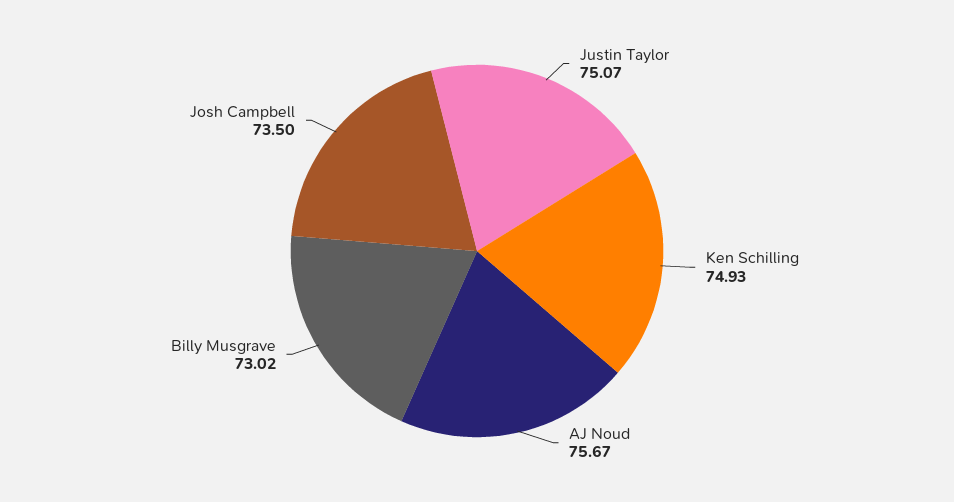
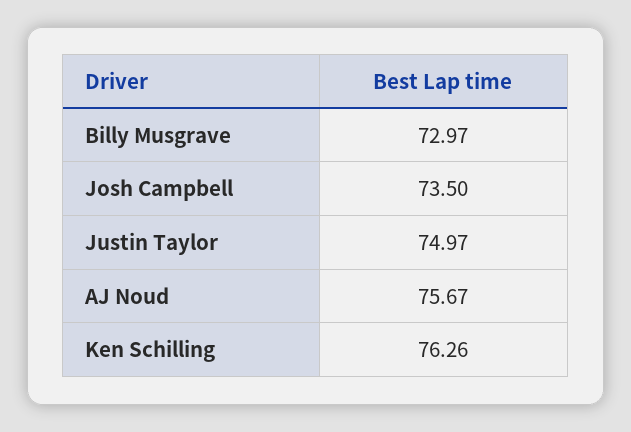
Justin Taylor: 75.07 -> 74.97
Ken Schilling: 74.93 -> 76.26
Billy Musgrave: 73.02 -> 72.97

